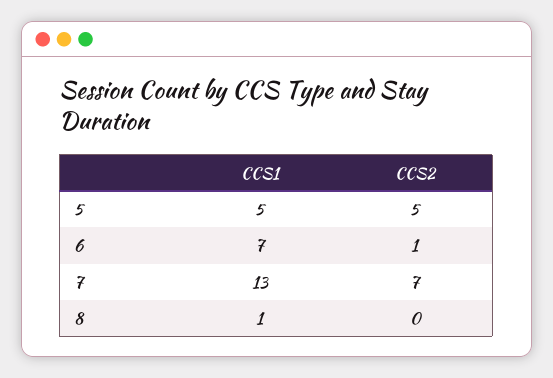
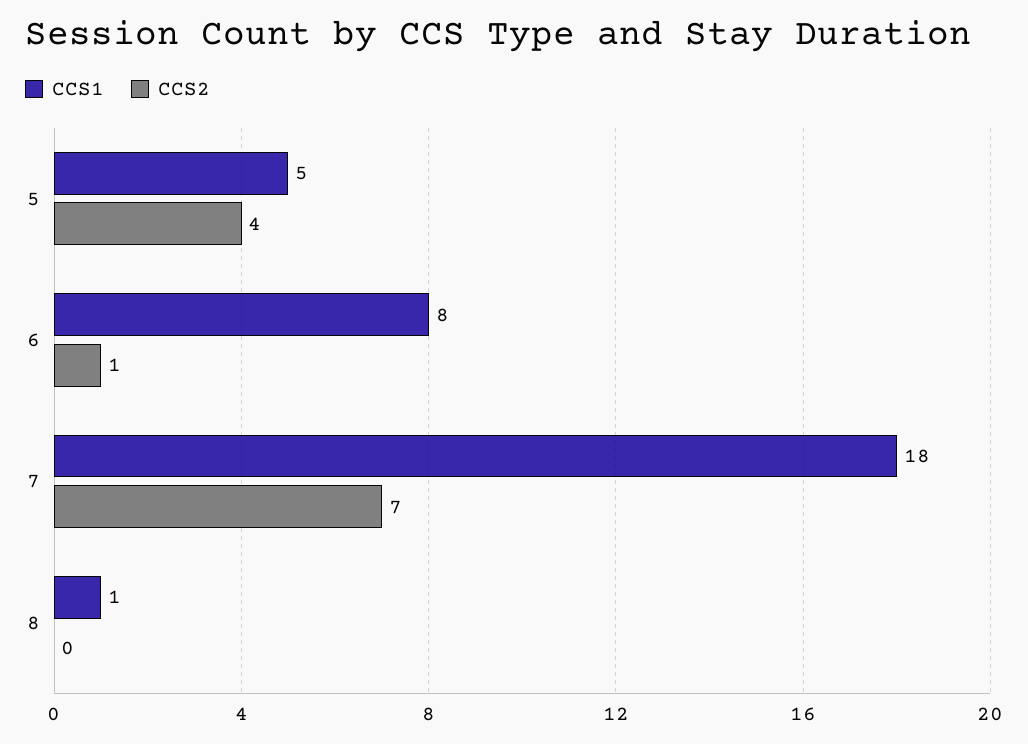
CCS2, 5: 5 -> 4
CCS1, 6: 7 -> 8
CCS1, 7: 13 -> 18

